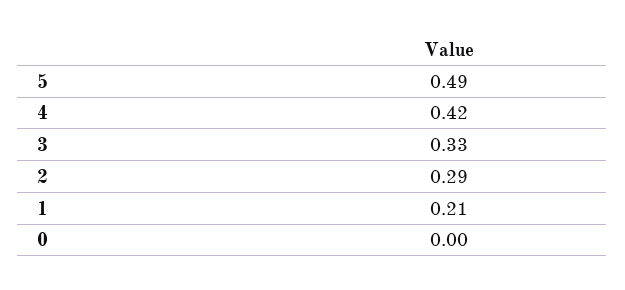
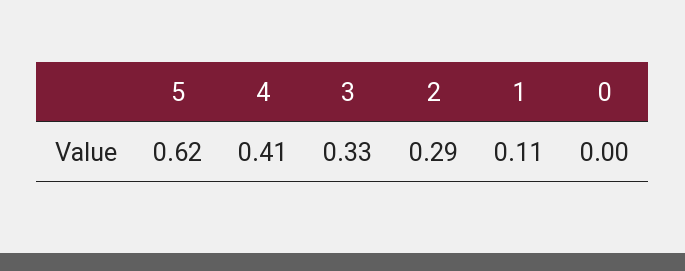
5: 0.49 -> 0.62
4: 0.42 -> 0.41
1: 0.21 -> 0.11

